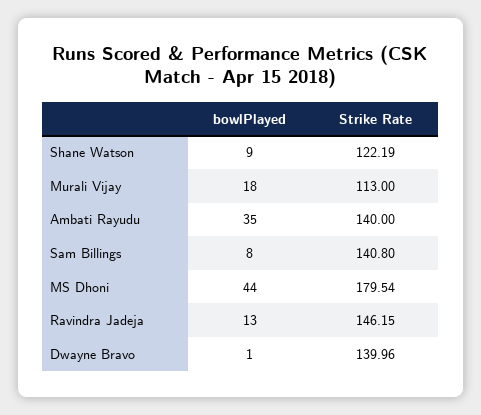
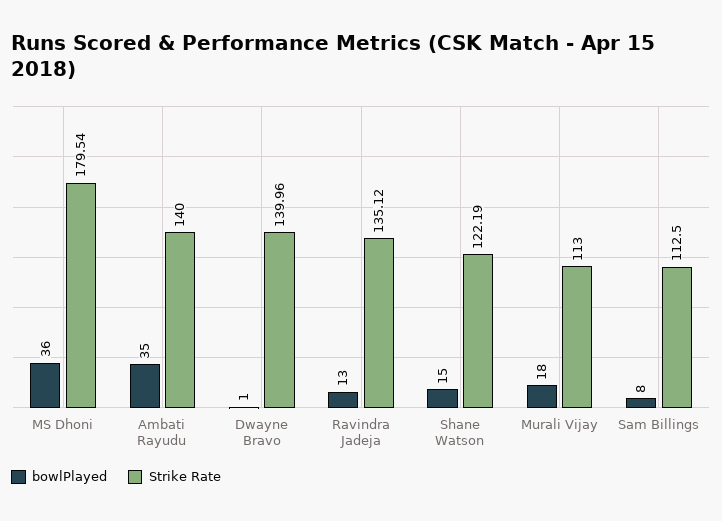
bowlPlayed, Shane Watson: 9 -> 15
Strike Rate, Sam Billings: 140.8 -> 112.5
bowlPlayed, MS Dhoni: 44 -> 36
Strike Rate, Ravindra Jadeja: 146.15 -> 135.12

